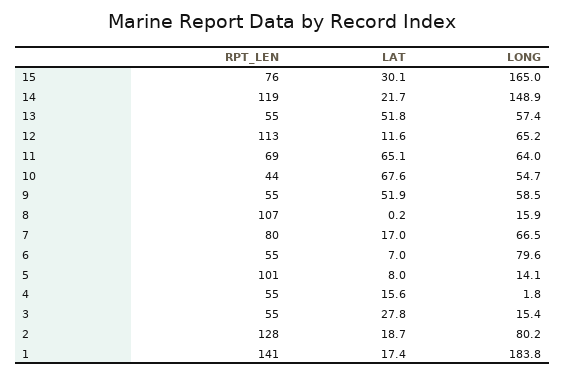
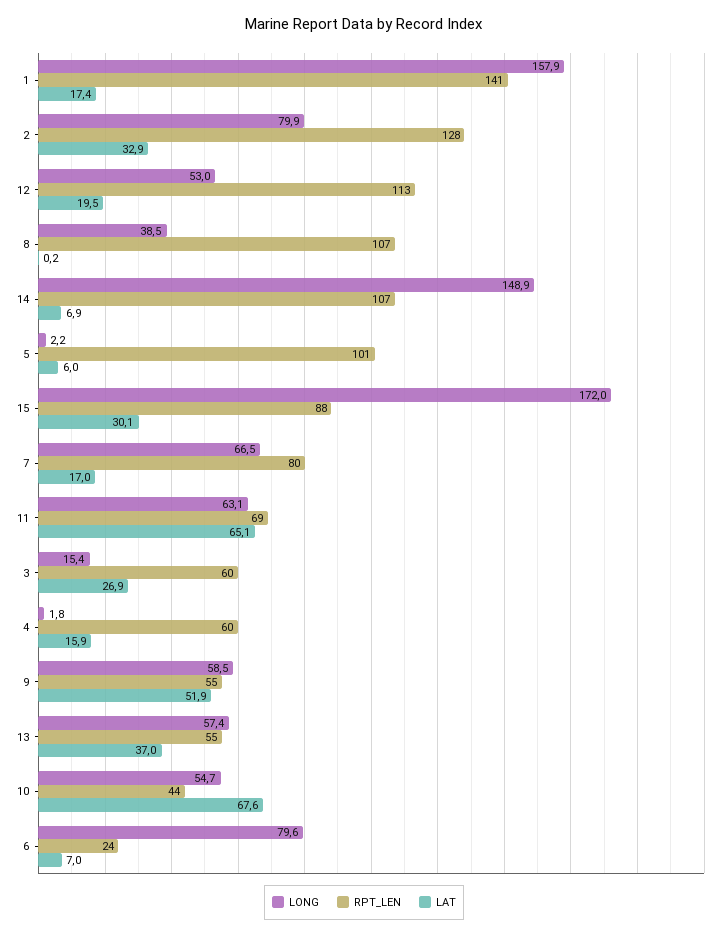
RPT_LEN, 15: 76 -> 88
LONG, 15: 165 -> 172
RPT_LEN, 14: 119 -> 107
LAT, 14: 21.7 -> 6.9
LAT, 13: 51.8 -> 37
LAT, 12: 11.6 -> 19.5
LONG, 12: 65.2 -> 53
LONG, 11: 64 -> 63.1
LONG, 8: 15.9 -> 38.5
RPT_LEN, 6: 55 -> 24
LAT, 5: 8 -> 6
LONG, 5: 14.1 -> 2.2
RPT_LEN, 4: 55 -> 60
LAT, 4: 15.6 -> 15.9
RPT_LEN, 3: 55 -> 60
LAT, 3: 27.8 -> 26.9
LAT, 2: 18.7 -> 32.9
LONG, 2: 80.2 -> 79.9
LONG, 1: 183.8 -> 157.9

